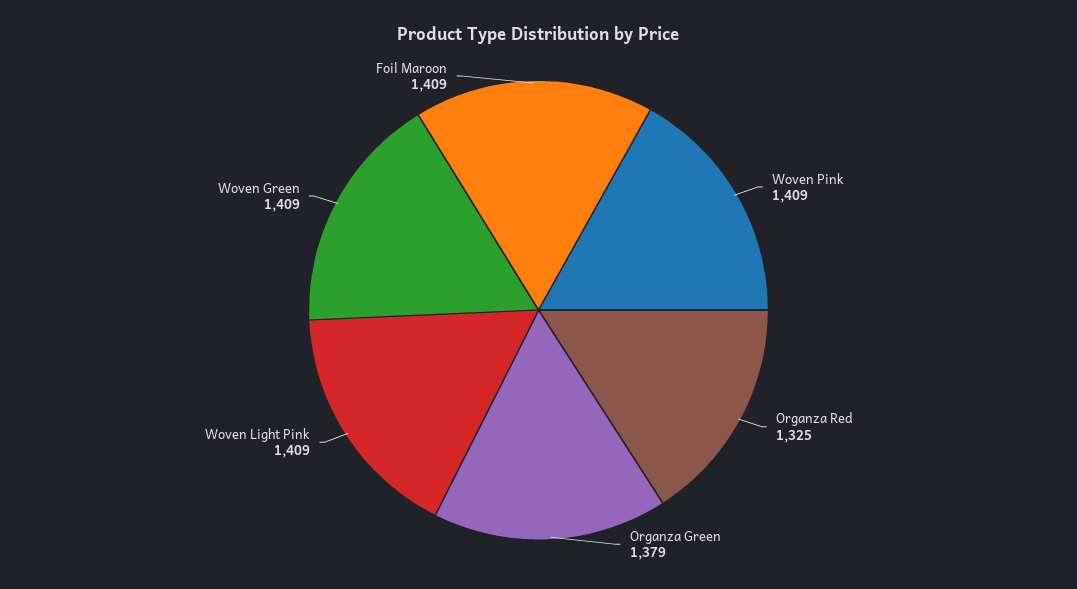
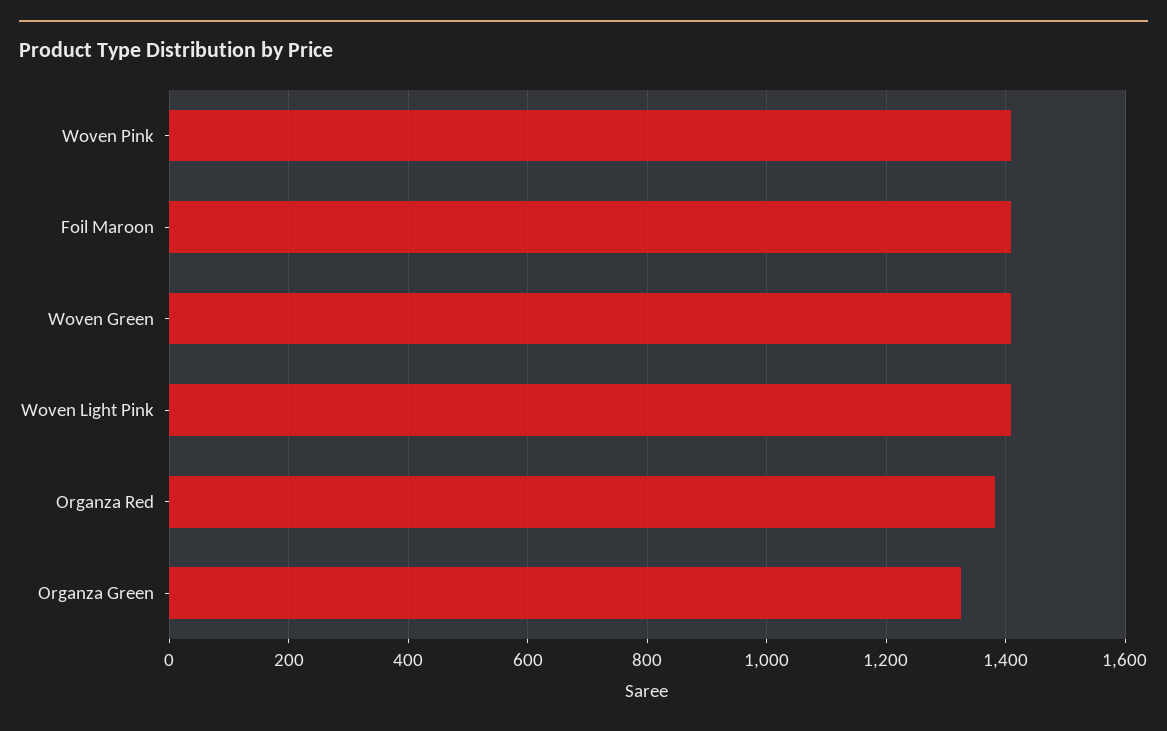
Organza Red: 1325 -> 1380
Organza Green: 1379 -> 1320

